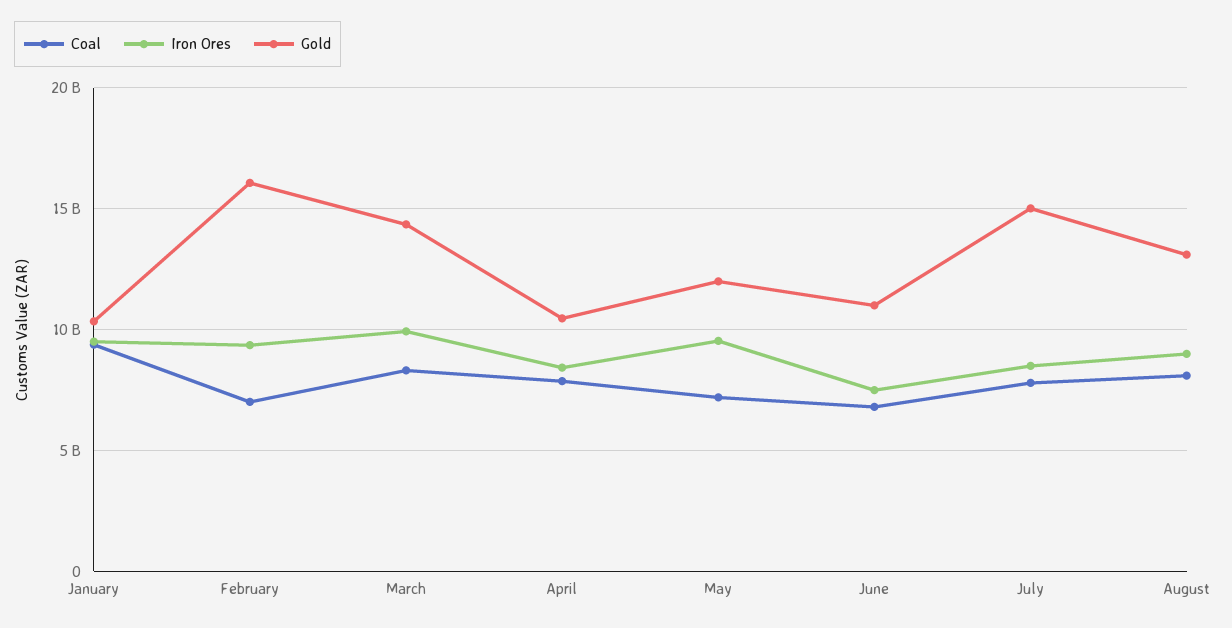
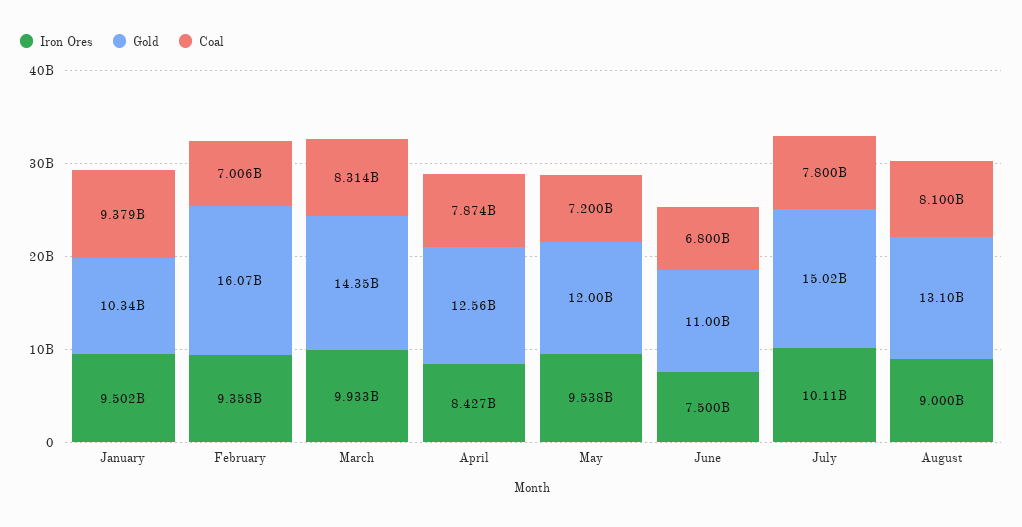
Gold, April: 10500000000 -> 12560000000
Iron Ores, July: 8500000000 -> 10110000000

